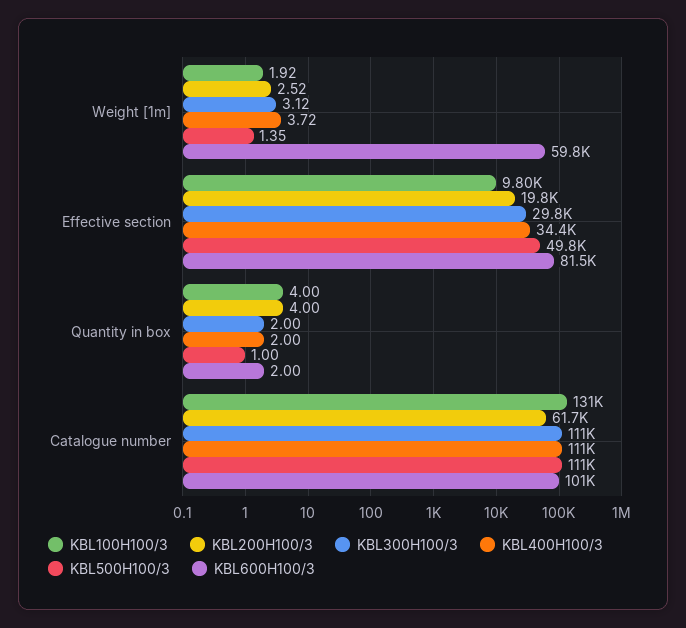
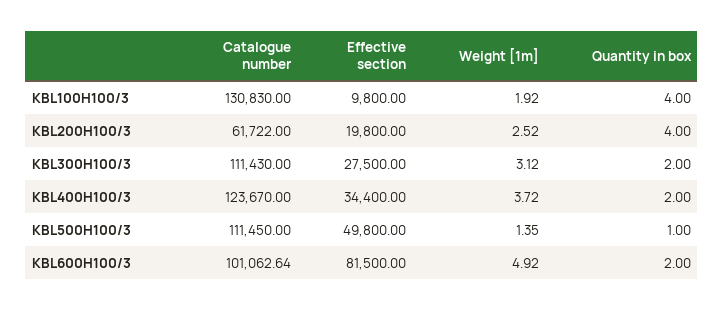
KBL600H100/3, Weight [1m]: 59800 -> 4.92
KBL300H100/3, Effective section: 29800 -> 27500
KBL400H100/3, Catalogue number: 111000 -> 123670

